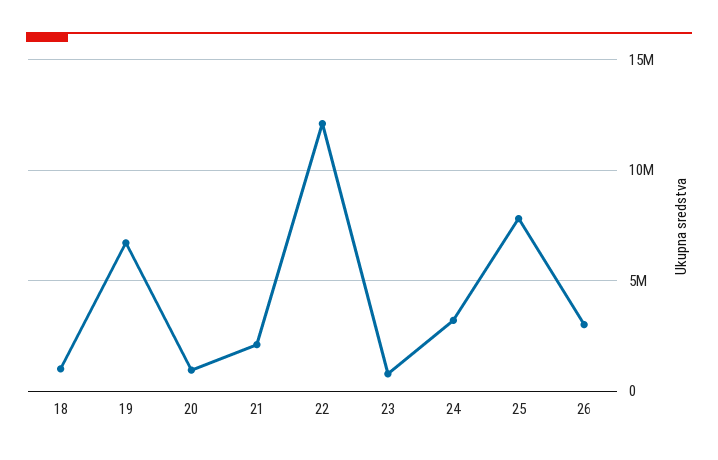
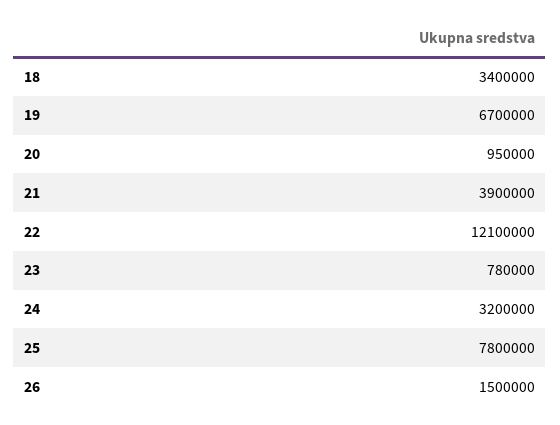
18: 1000000 -> 3400000
21: 2000000 -> 3900000
26: 3000000 -> 1500000

